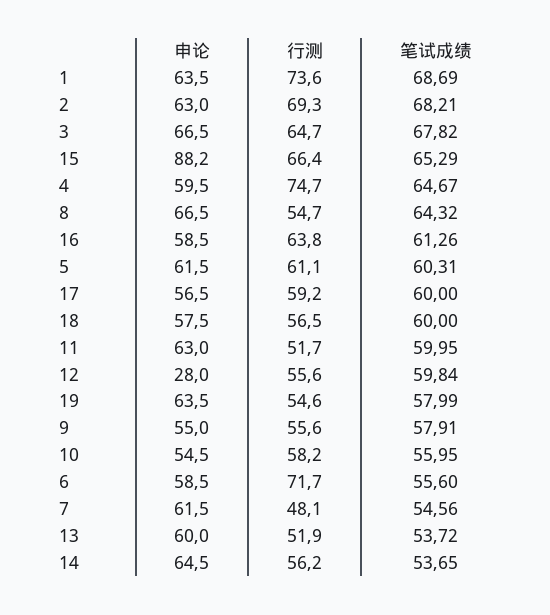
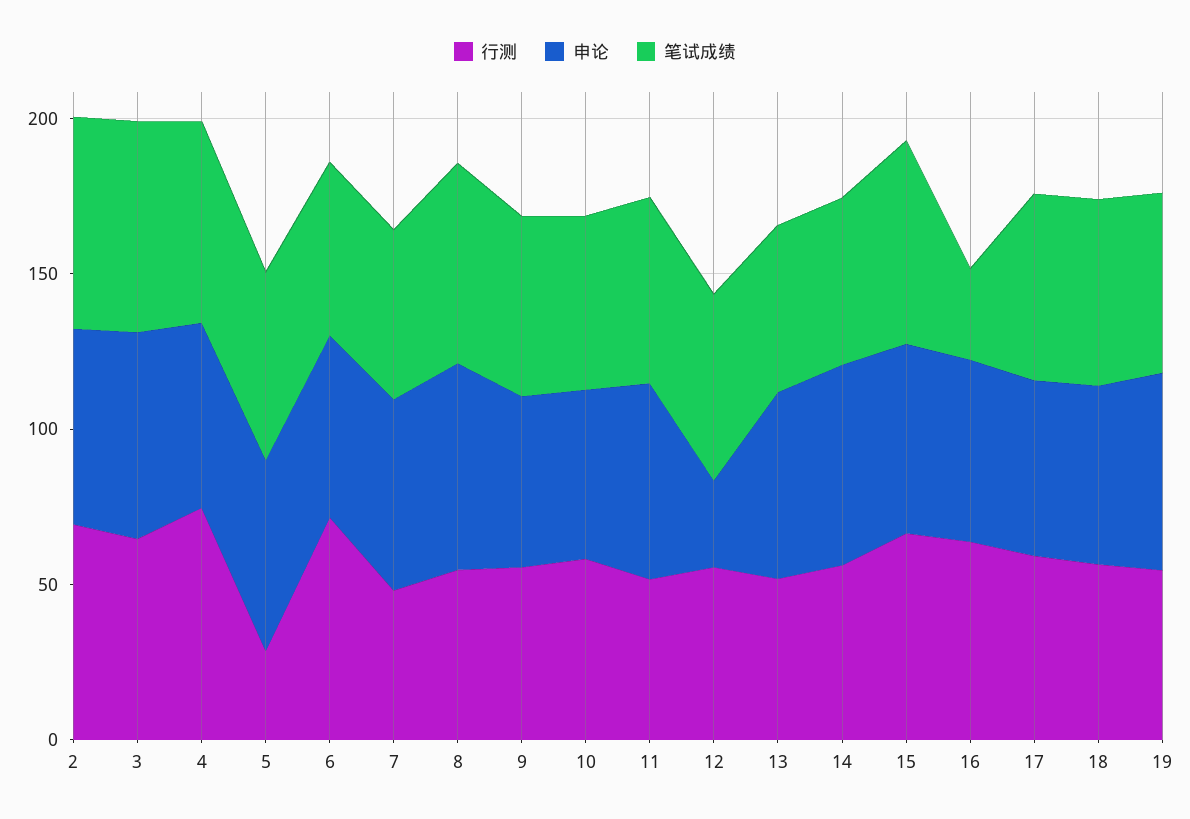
申论, 1: 63.5 -> none
行测, 1: 73.6 -> none
笔试成绩, 1: 68.69 -> none
申论, 15: 88.2 -> 60
笔试成绩, 16: 61.26 -> 30
行测, 5: 61.1 -> 30

